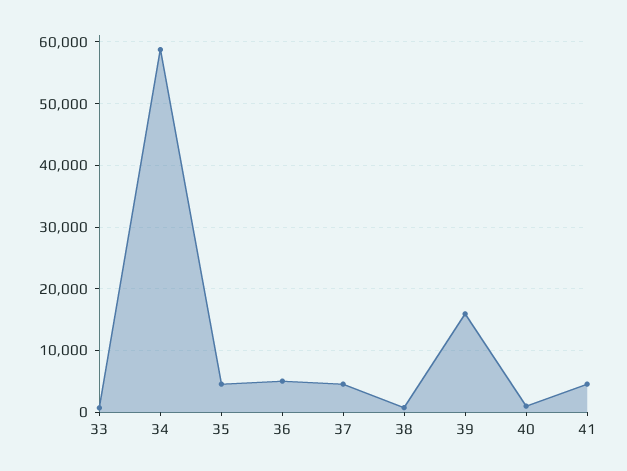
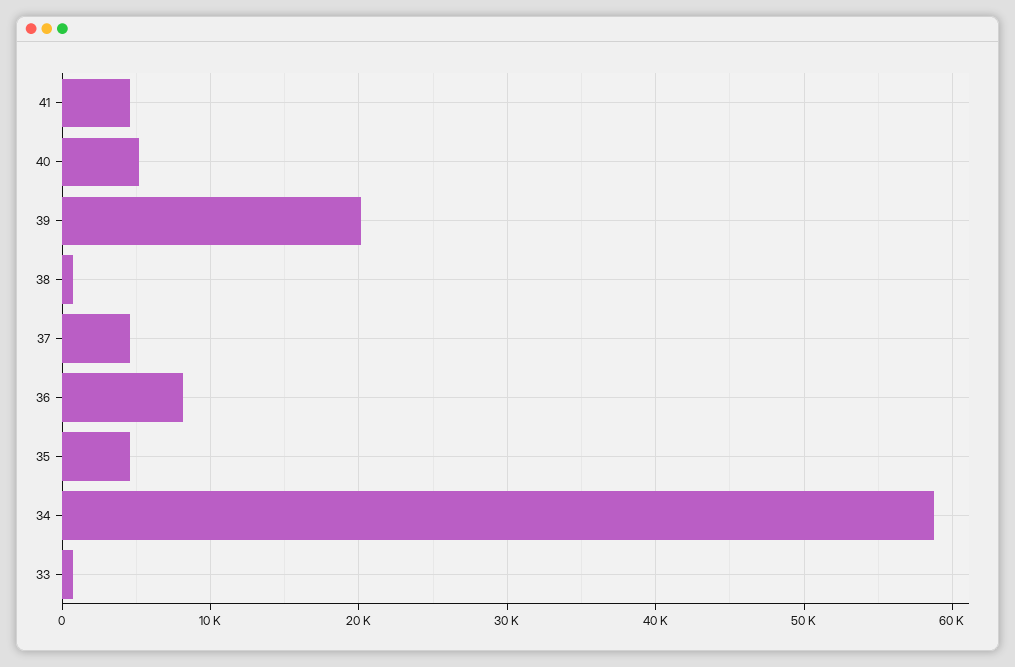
36: 5000 -> 8000
39: 16000 -> 20000
40: 1000 -> 5000

